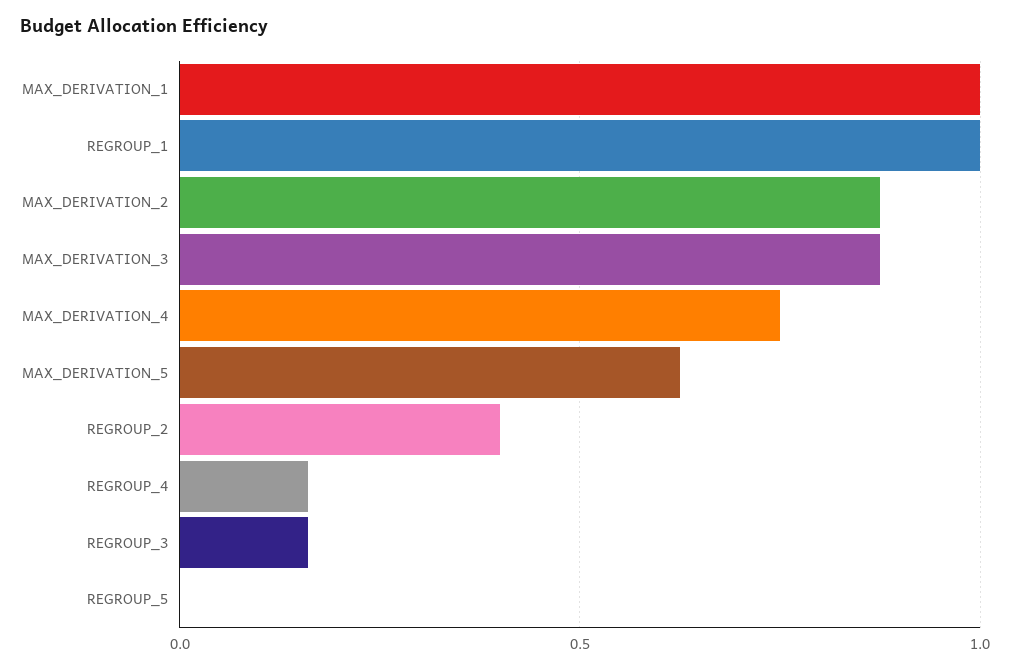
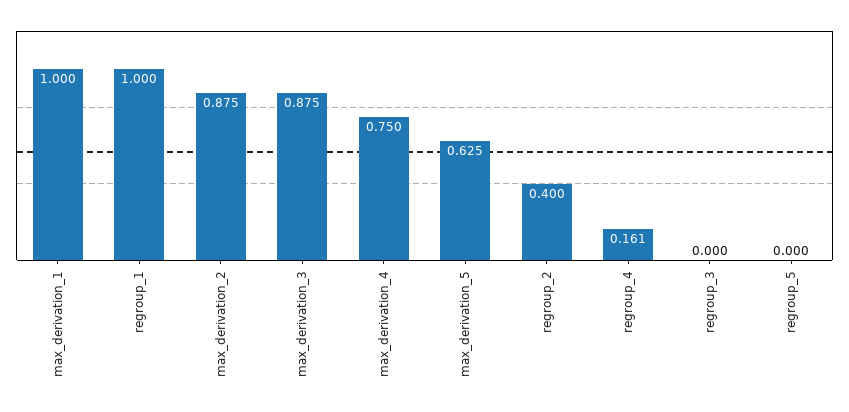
REGROUP_3: 0.15 -> 0

